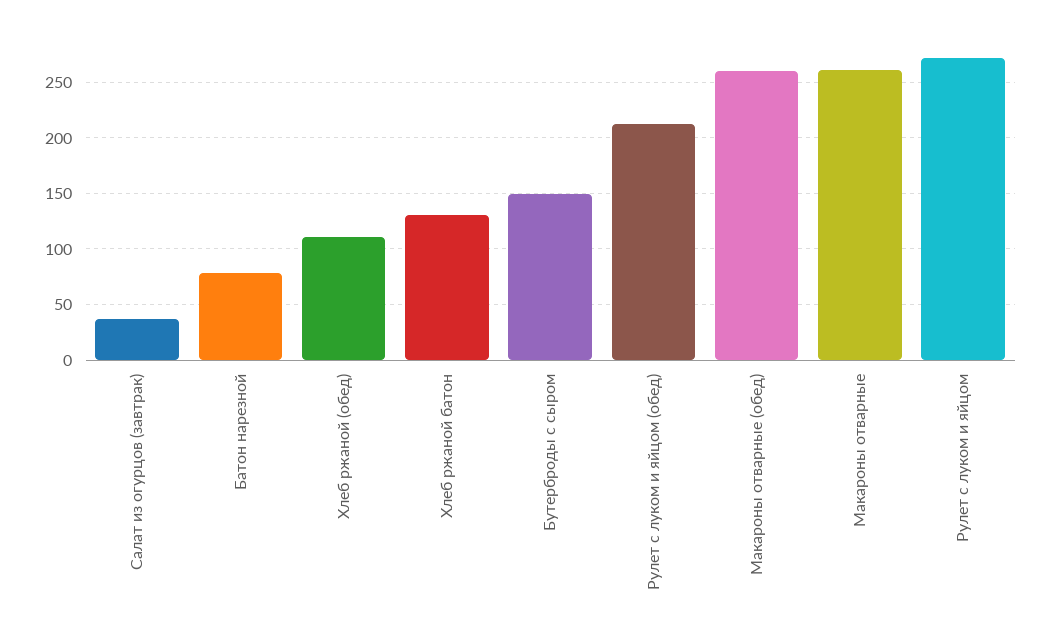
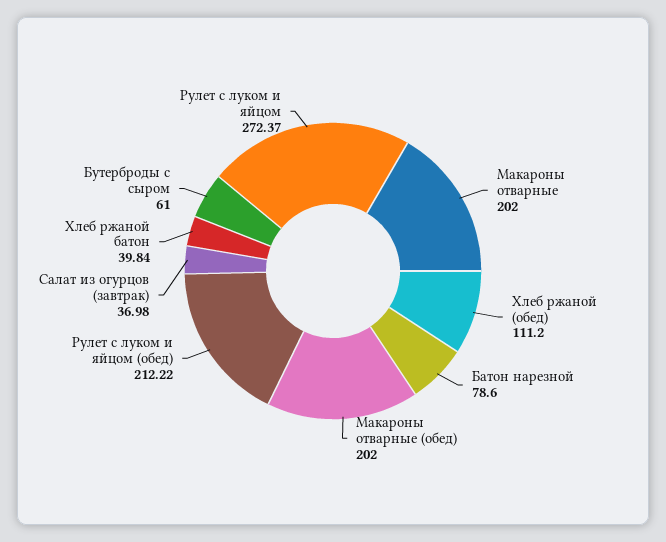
Хлеб ржаной батон: 130 -> 39.84
Бутерброды с сыром: 150 -> 61
Макароны отварные (обед): 260 -> 202
Макароны отварные: 260 -> 202

